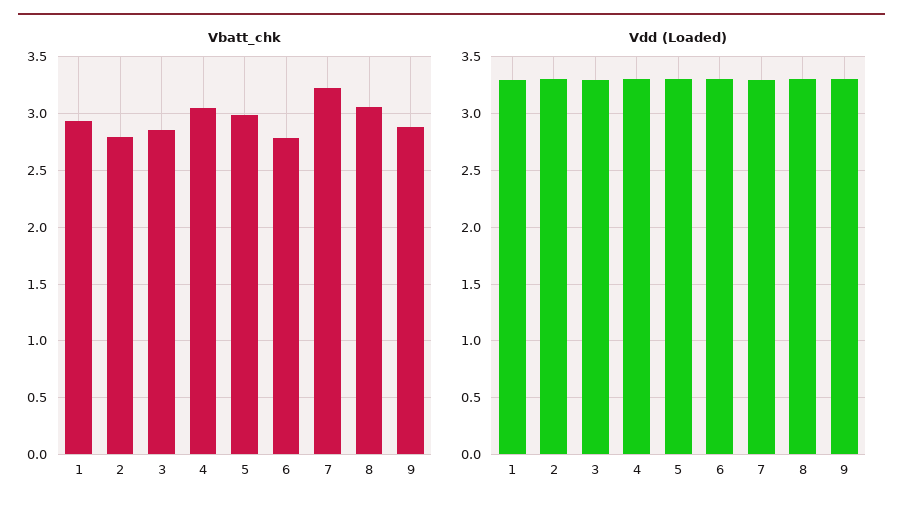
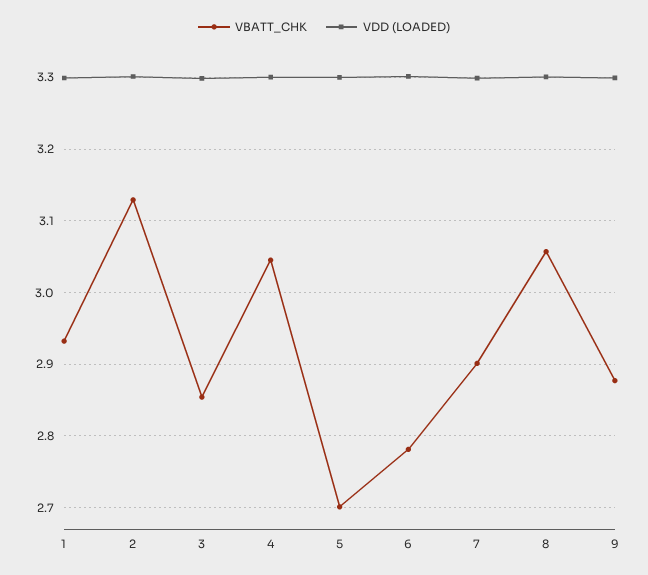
Vbatt_chk, 2: 2.8 -> 3.13
Vbatt_chk, 5: 3 -> 2.7
Vbatt_chk, 7: 3.2 -> 2.9

